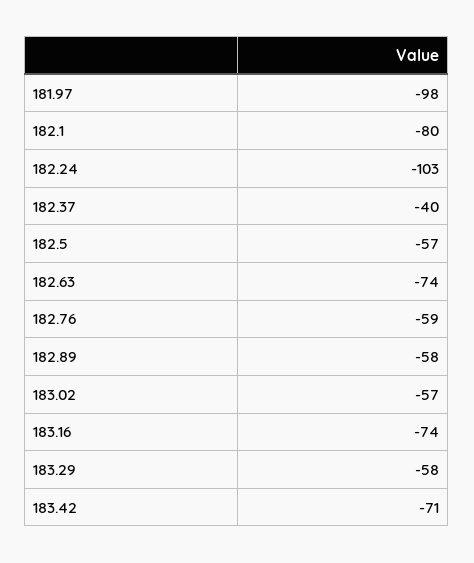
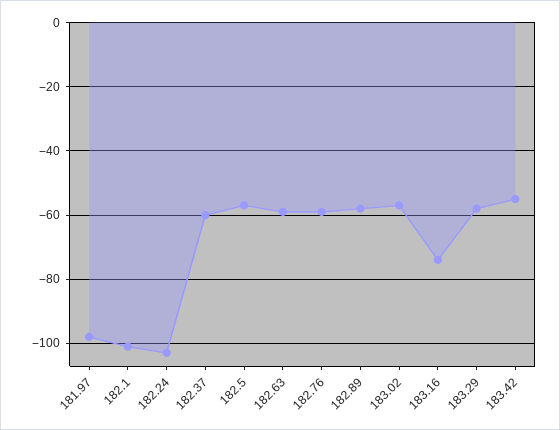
182.1: -80 -> -100
182.37: -40 -> -60
182.63: -74 -> -60
183.42: -71 -> -55

